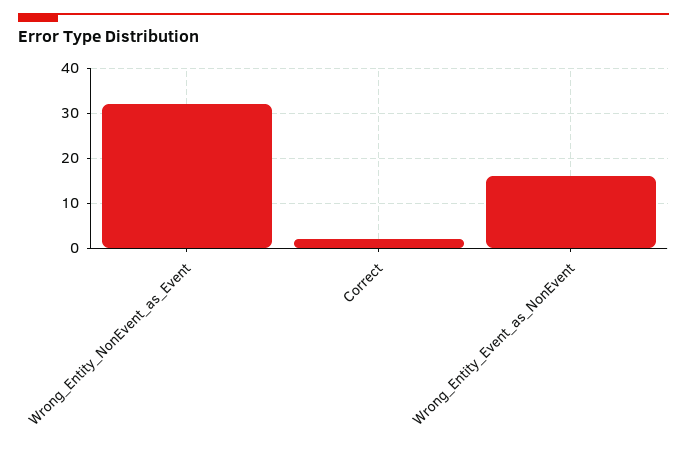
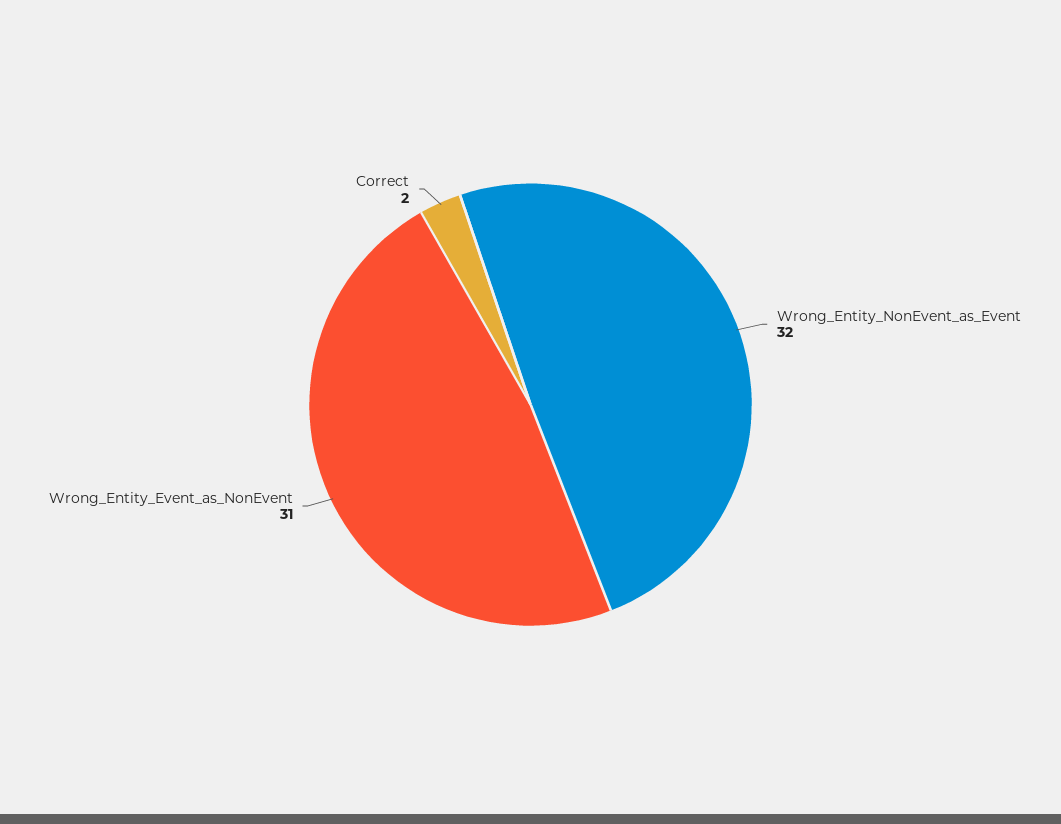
Wrong_Entity_Event_as_NonEvent: 15 -> 31

